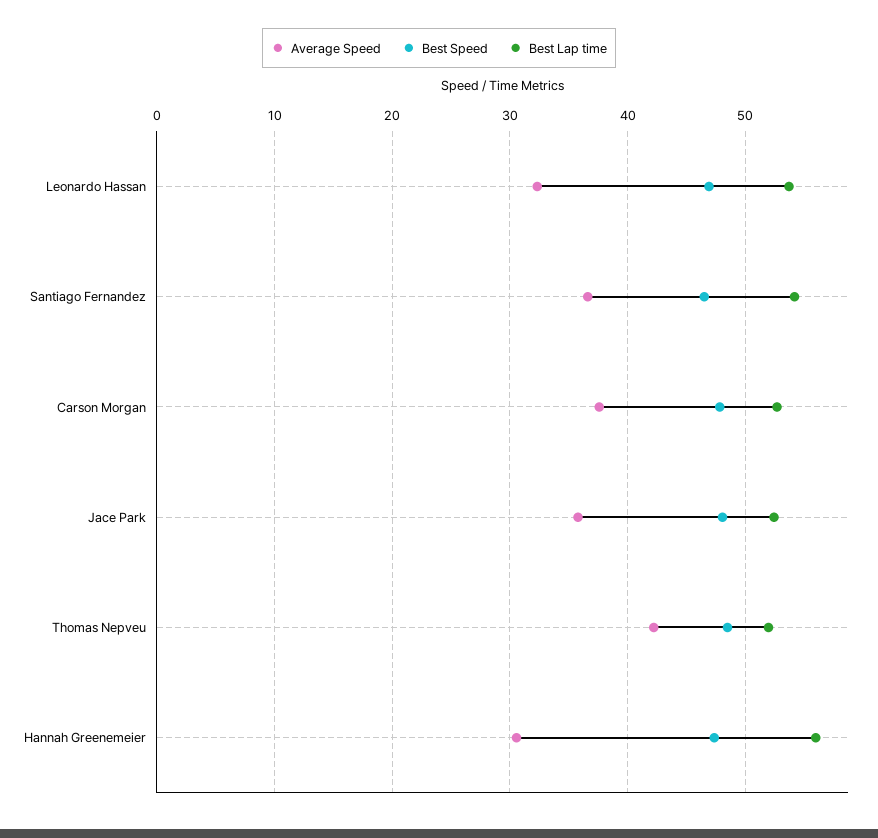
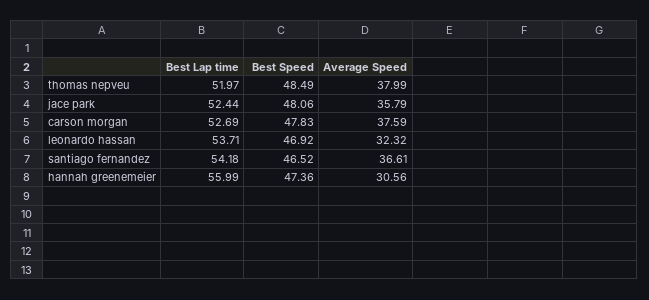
Average Speed, Thomas Nepveu: 42 -> 37.99

